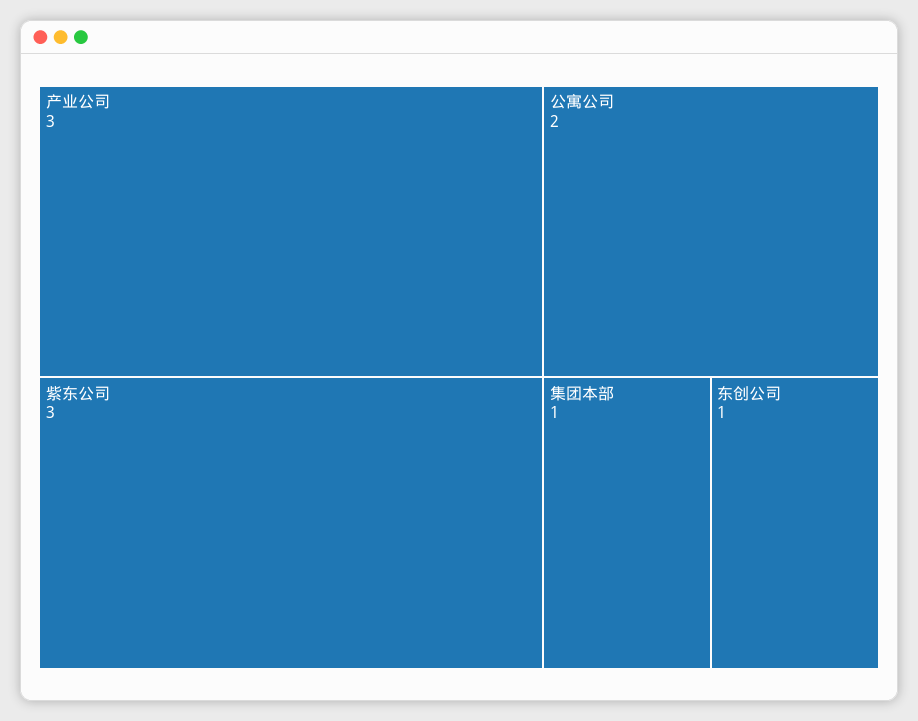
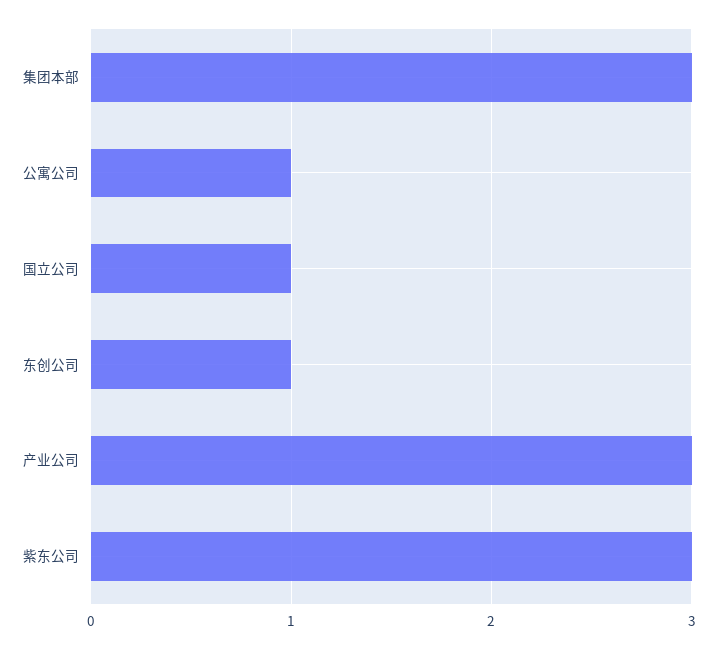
公寓公司: 2 -> 1
集团本部: 1 -> 3
国立公司: none -> 1

